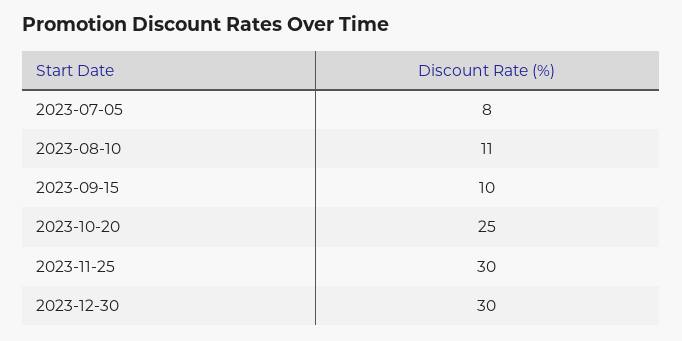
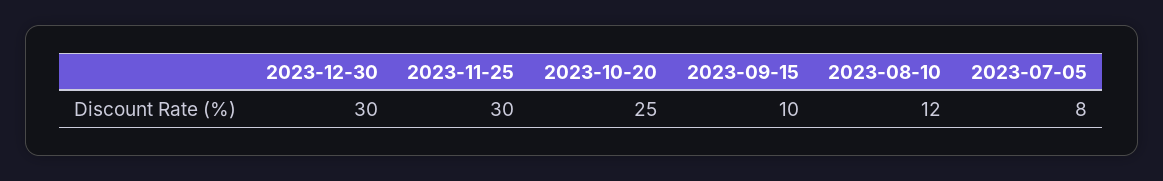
2023-08-10: 11 -> 12

